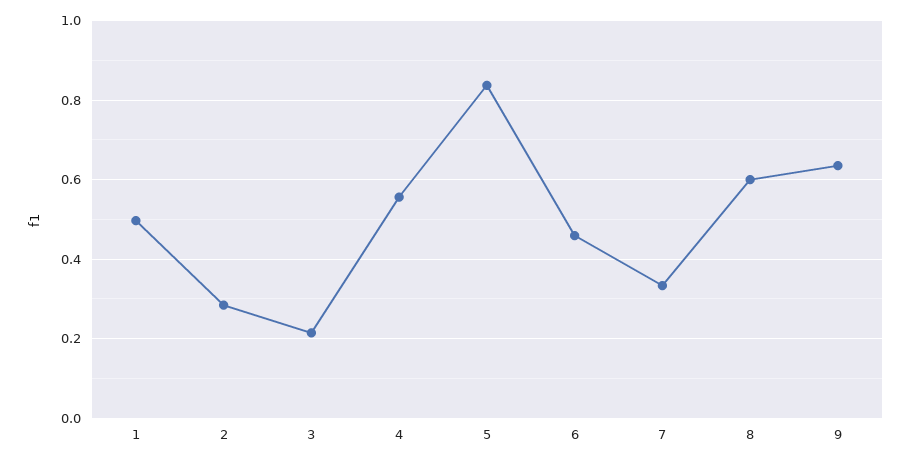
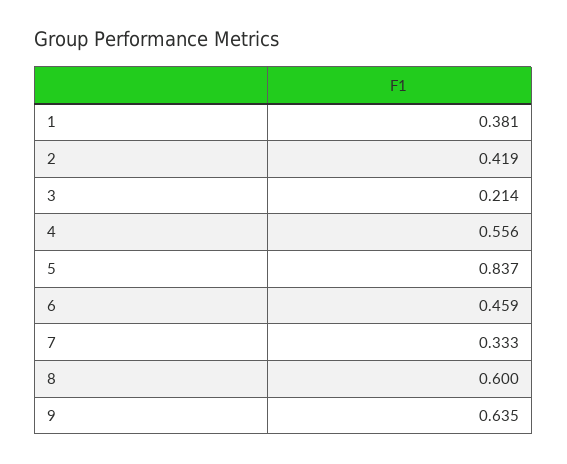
1: 0.5 -> 0.381
2: 0.28 -> 0.419

